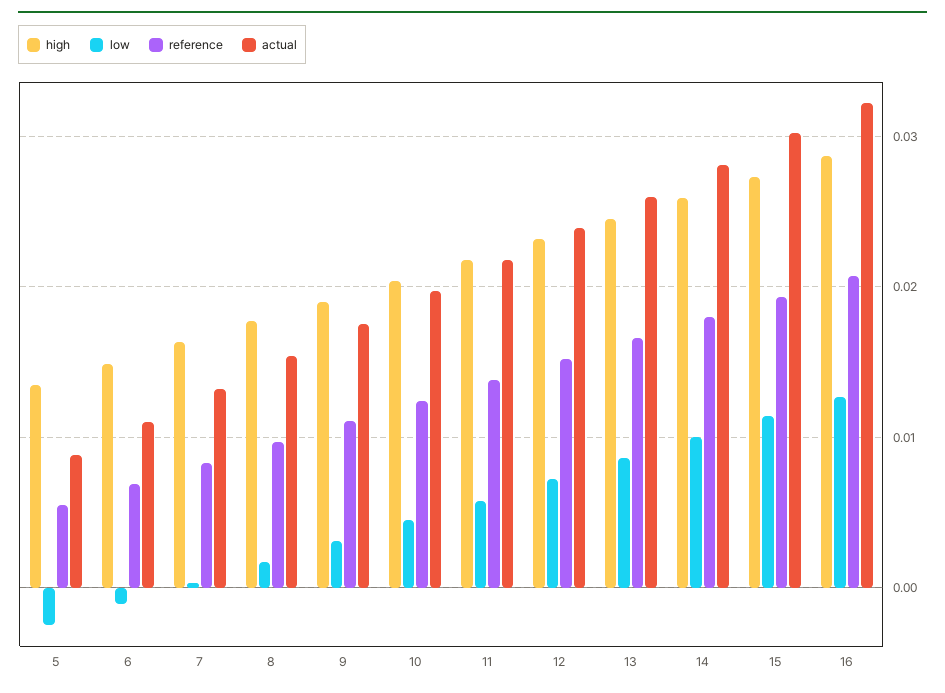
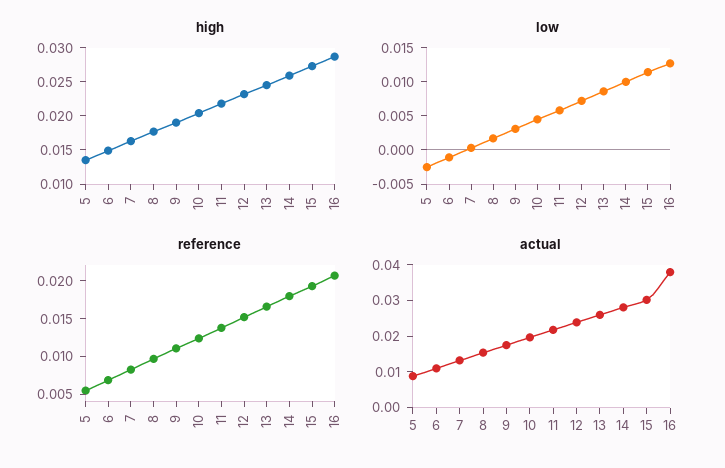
actual, 16: 0.032 -> 0.0375

